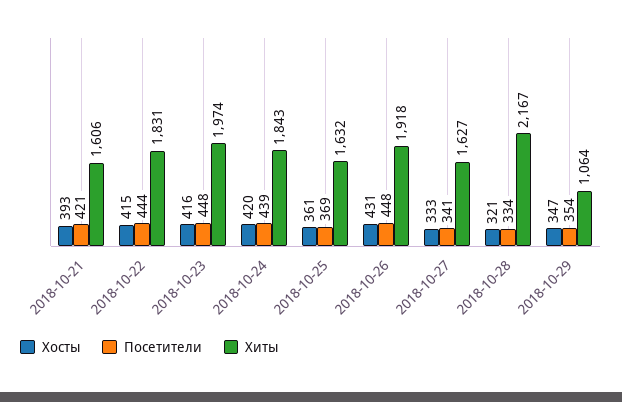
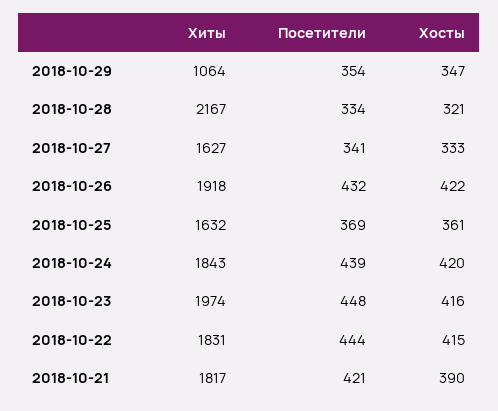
Хосты, 2018-10-21: 393 -> 390
Хиты, 2018-10-21: 1606 -> 1817
Хосты, 2018-10-26: 431 -> 422
Посетители, 2018-10-26: 448 -> 432

